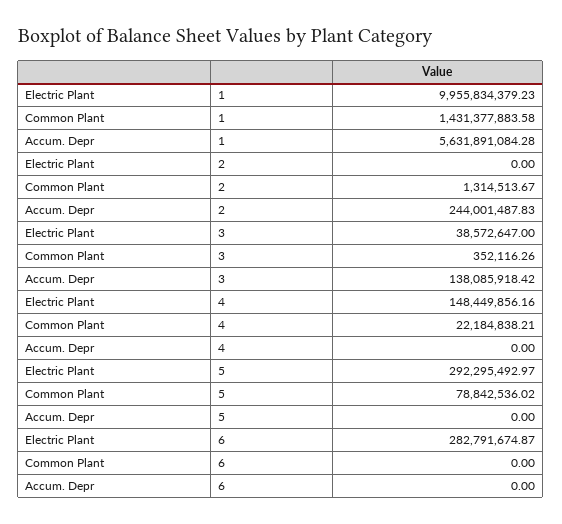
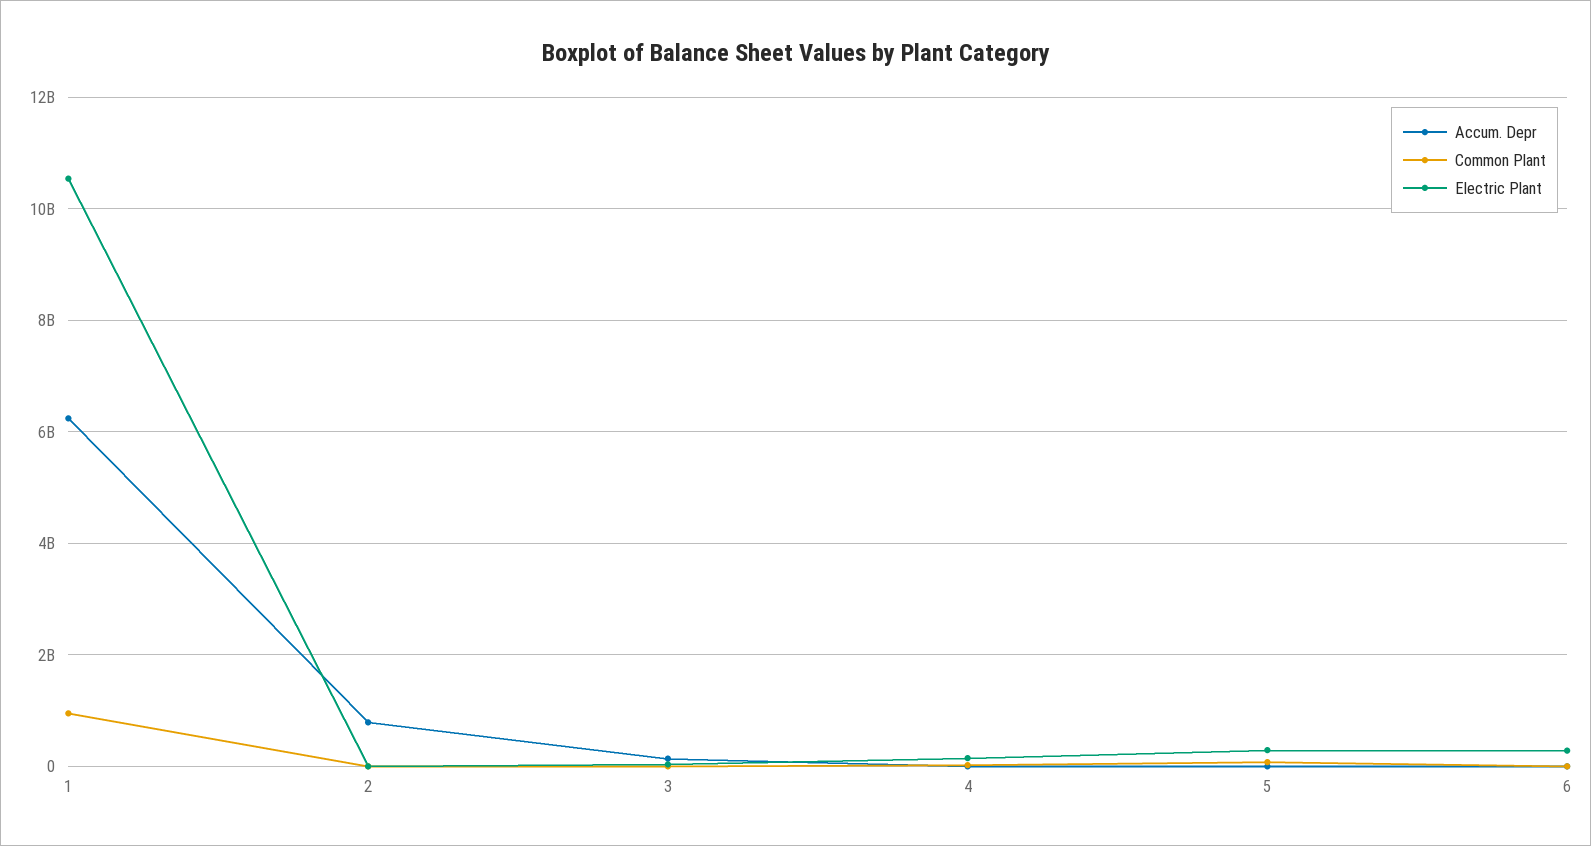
Electric Plant, 1: 9955834379.23 -> 10600000000
Common Plant, 1: 1431377883.58 -> 1000000000
Accum. Depr, 1: 5631891084.28 -> 6200000000
Accum. Depr, 2: 244001487.83 -> 800000000

